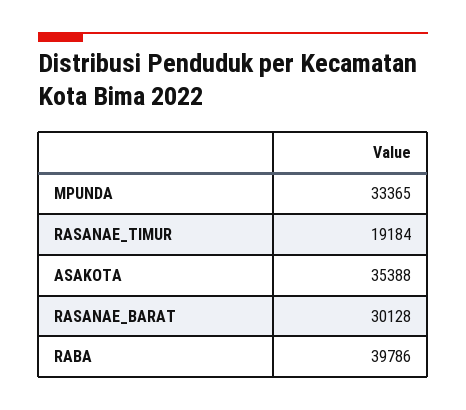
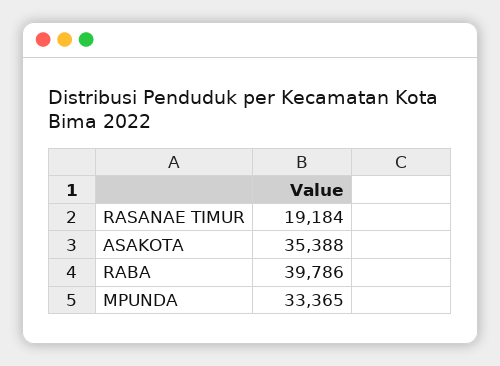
RASANAE_BARAT: 30128 -> none

